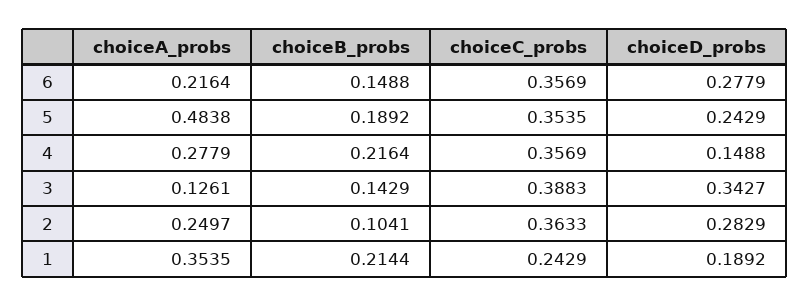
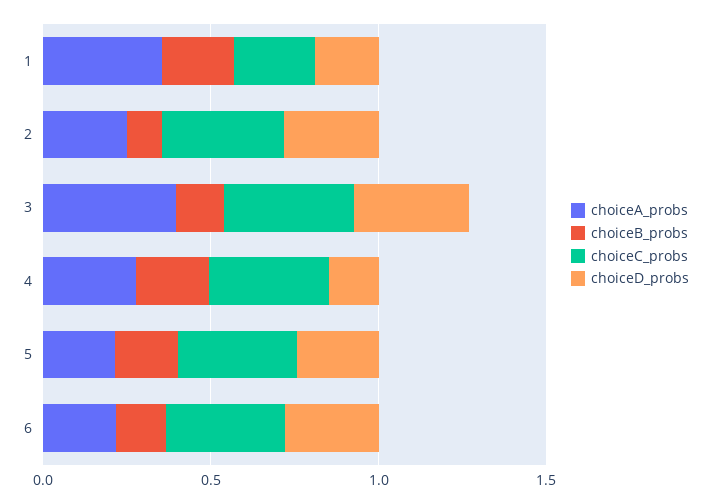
choiceA_probs, 5: 0.4838 -> 0.2
choiceA_probs, 3: 0.1261 -> 0.4

